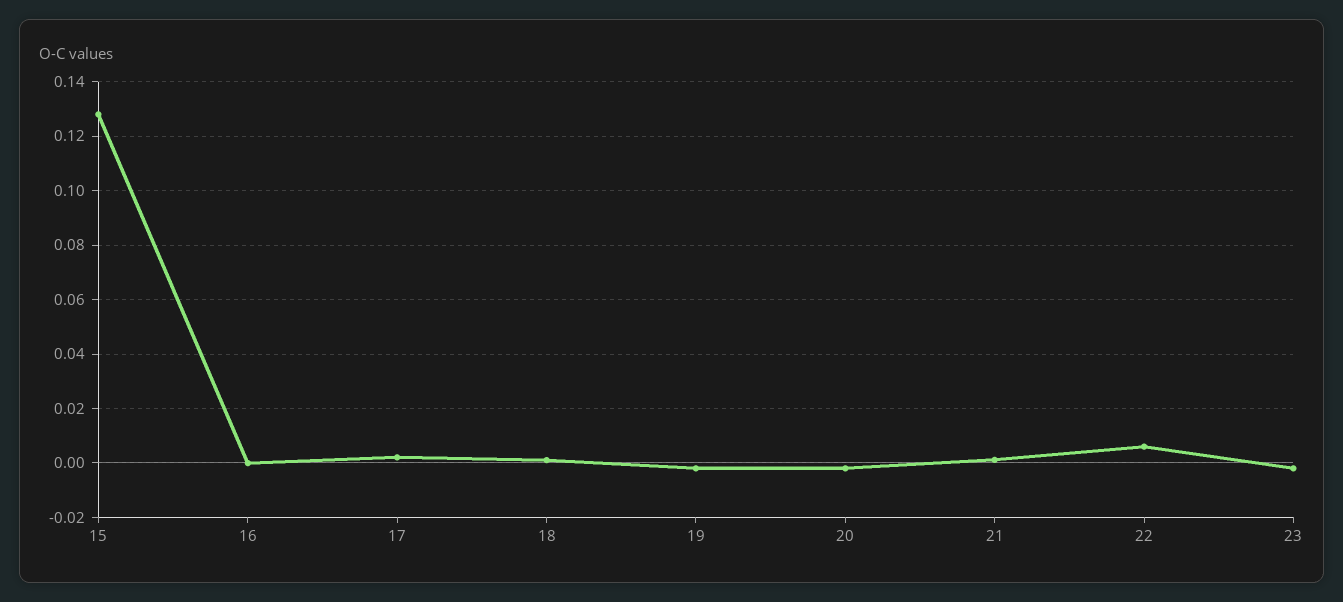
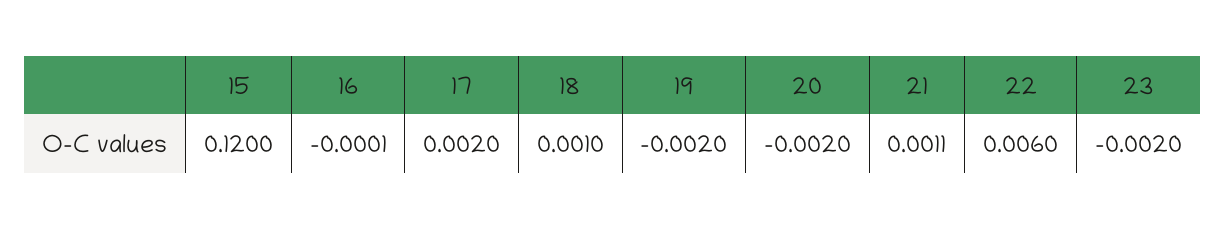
15: 0.1275 -> 0.12

